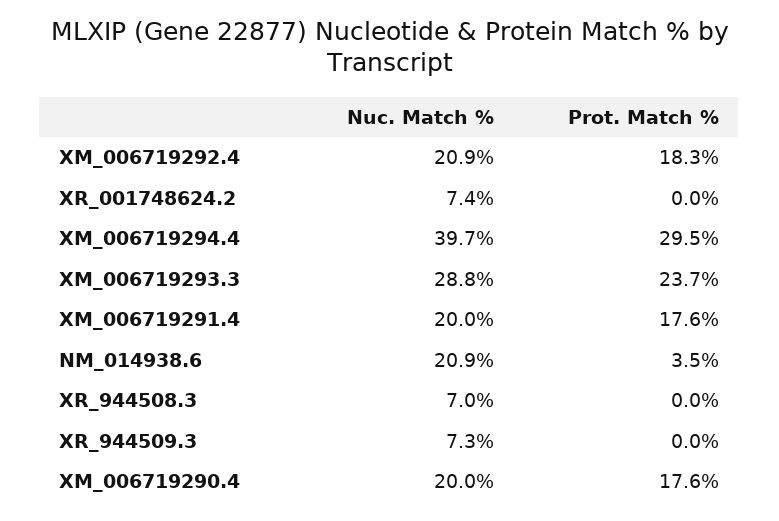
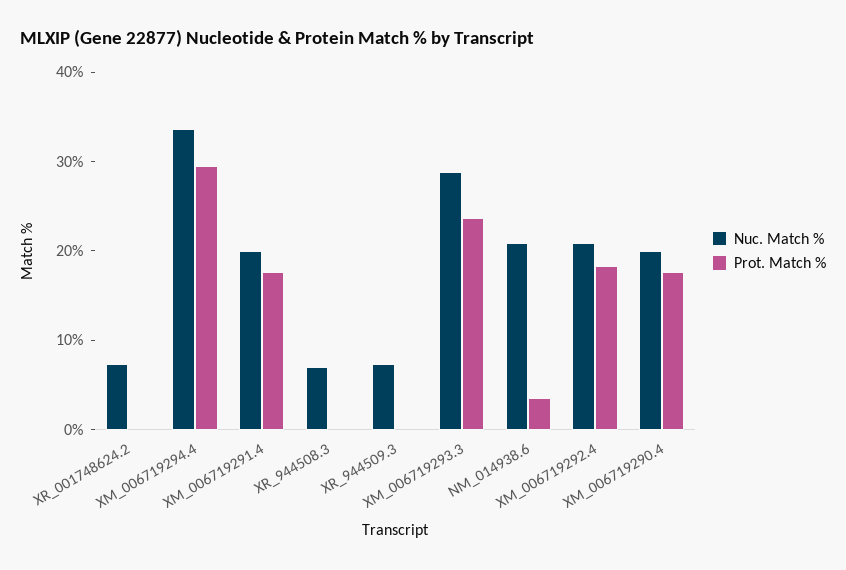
Nuc. Match %, XM_006719294.4: 39.7 -> 34

